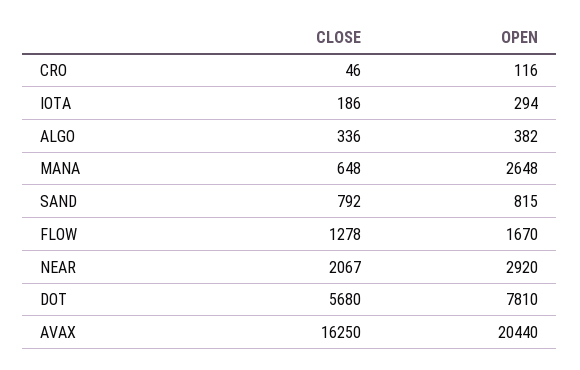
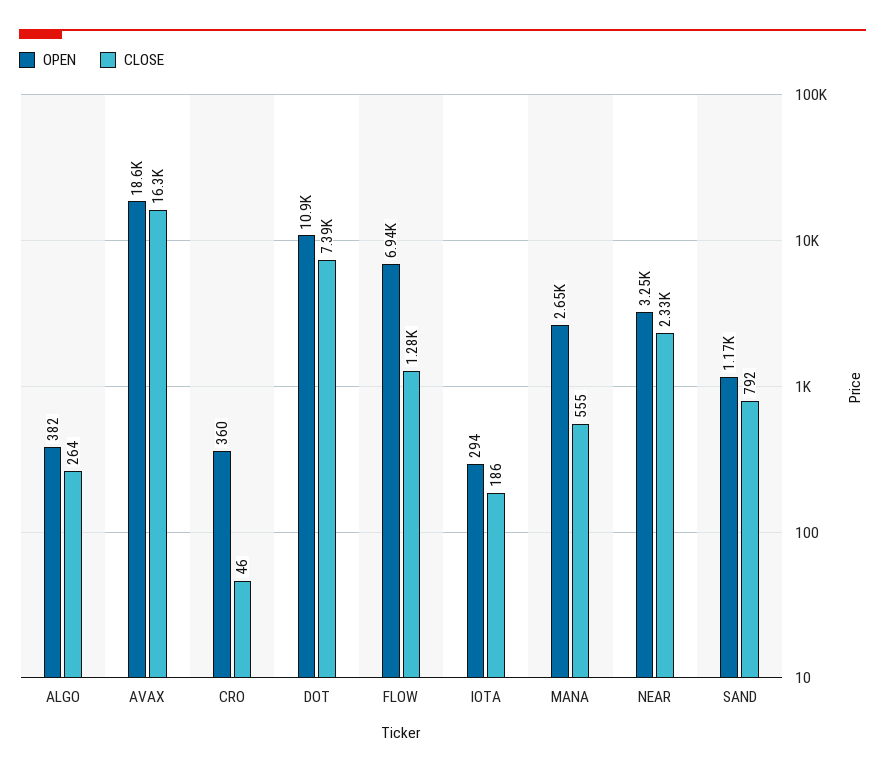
OPEN, CRO: 116 -> 360
CLOSE, ALGO: 336 -> 264
CLOSE, MANA: 648 -> 555
OPEN, SAND: 815 -> 1170
OPEN, FLOW: 1670 -> 6940
CLOSE, NEAR: 2067 -> 2330
OPEN, NEAR: 2920 -> 3250
CLOSE, DOT: 5680 -> 7390
OPEN, DOT: 7810 -> 10900
OPEN, AVAX: 20440 -> 18600

